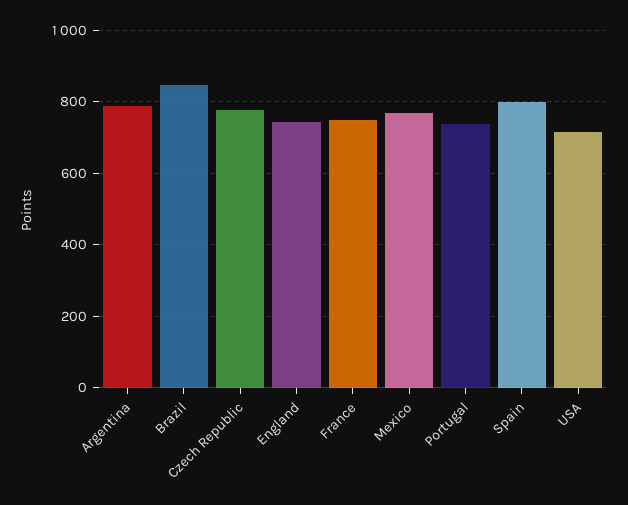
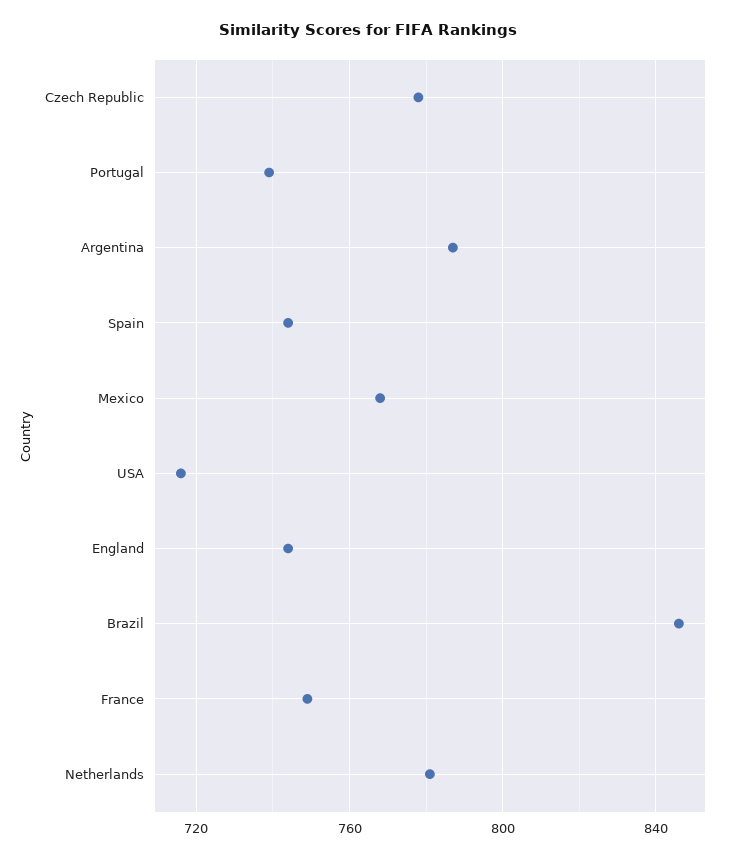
Spain: 800 -> 745
Netherlands: none -> 780

